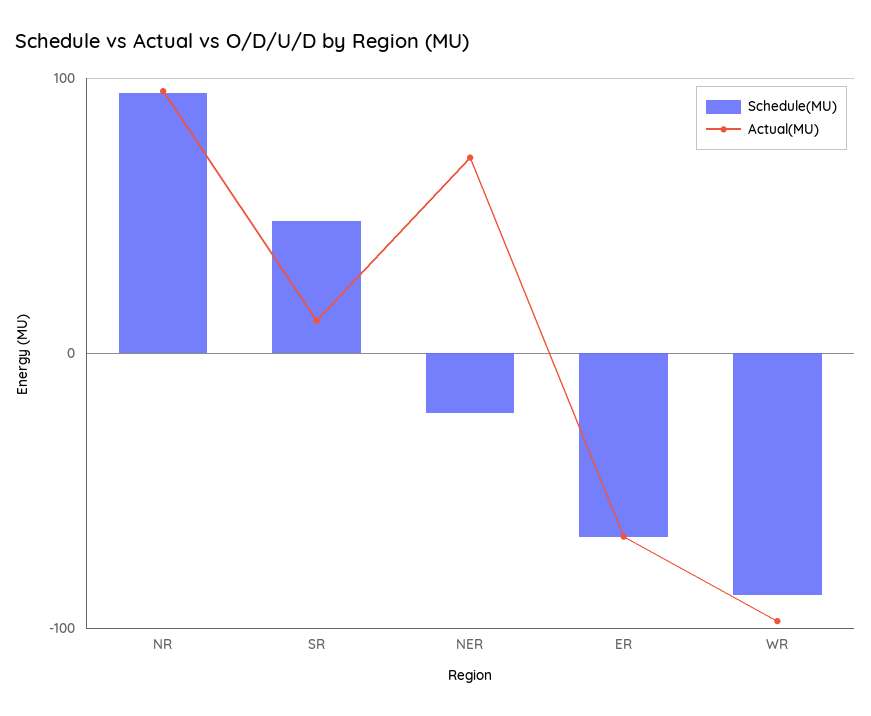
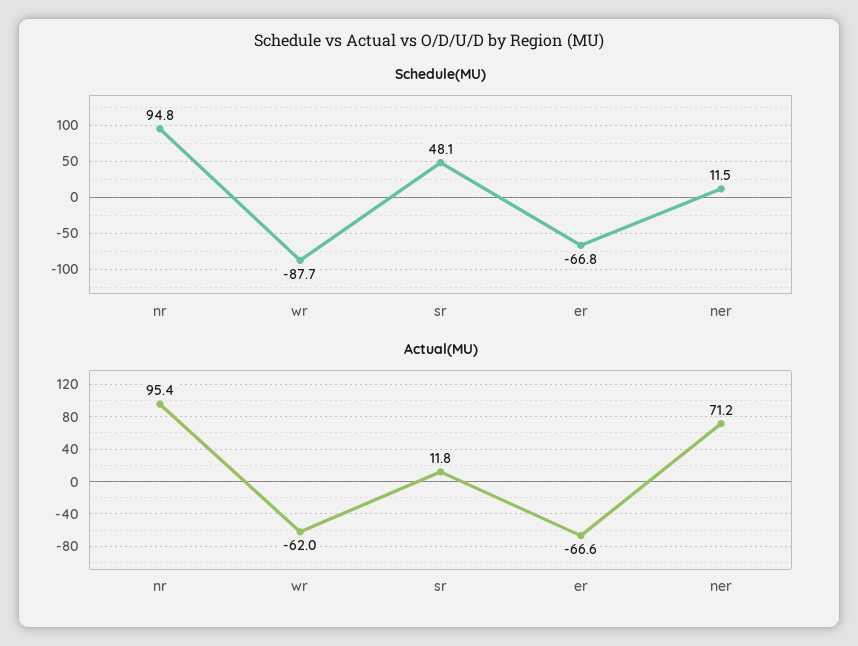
Schedule(MU), NER: -20 -> 11.5
Actual(MU), WR: -100 -> -62

